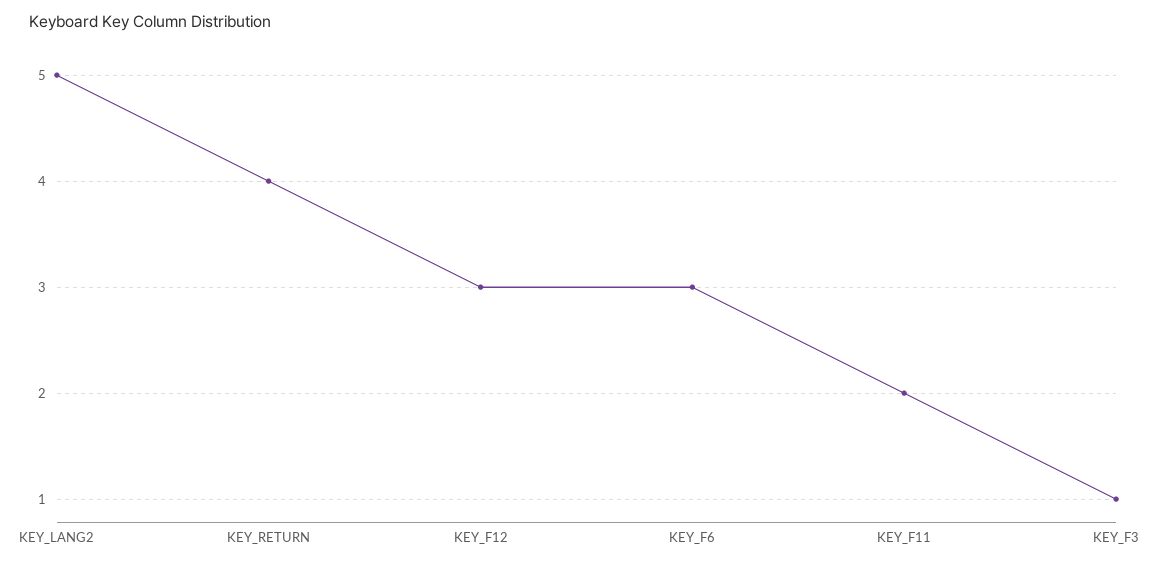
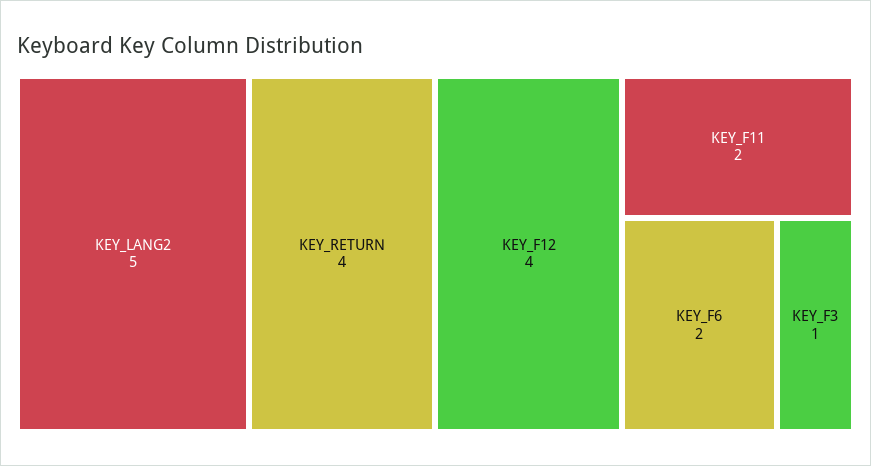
KEY_F12: 3 -> 4
KEY_F6: 3 -> 2

